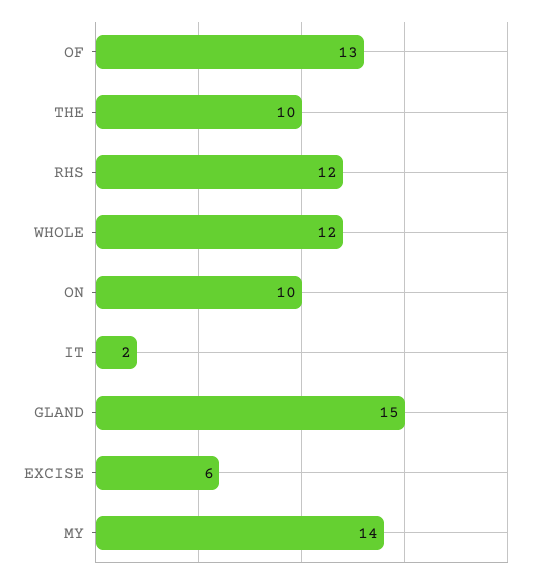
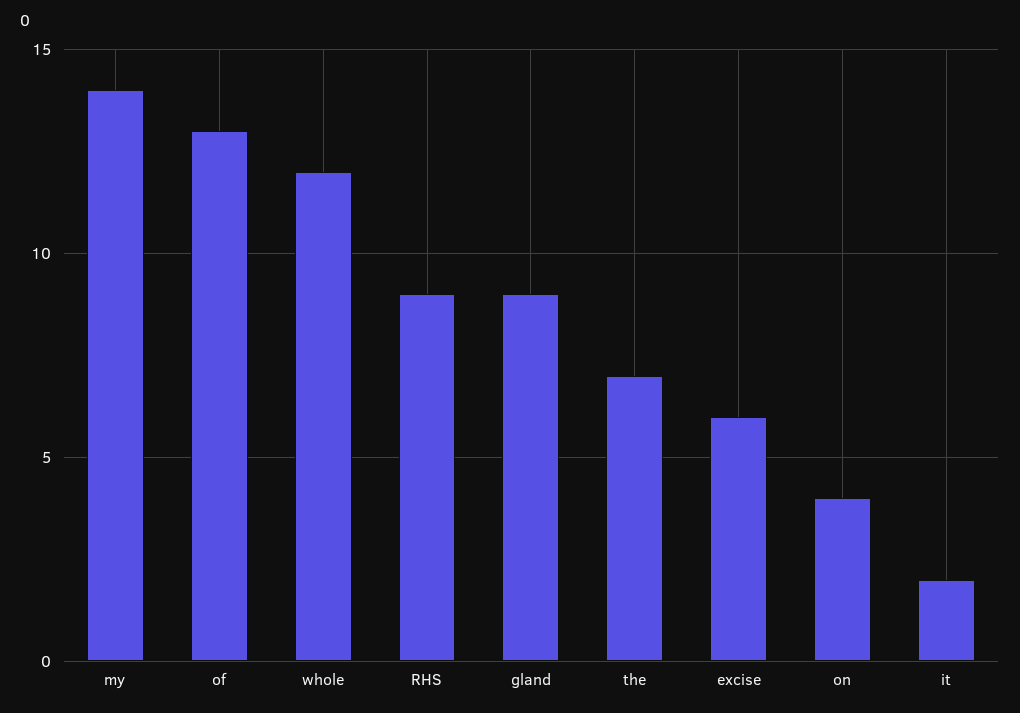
THE: 10 -> 7
RHS: 12 -> 9
ON: 10 -> 4
GLAND: 15 -> 9

